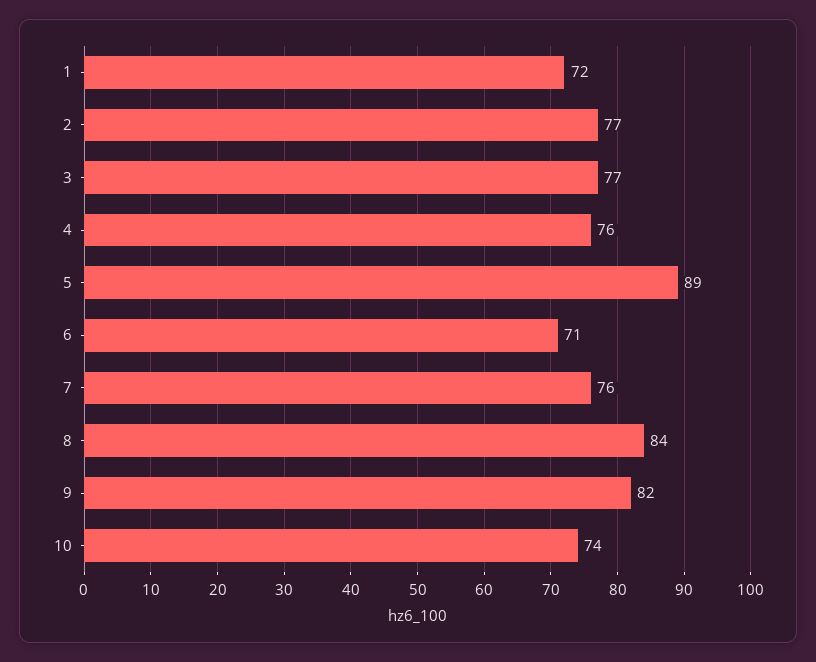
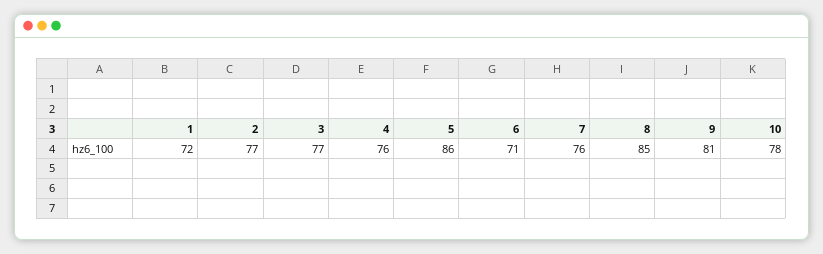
5: 89 -> 86
8: 84 -> 85
9: 82 -> 81
10: 74 -> 78

